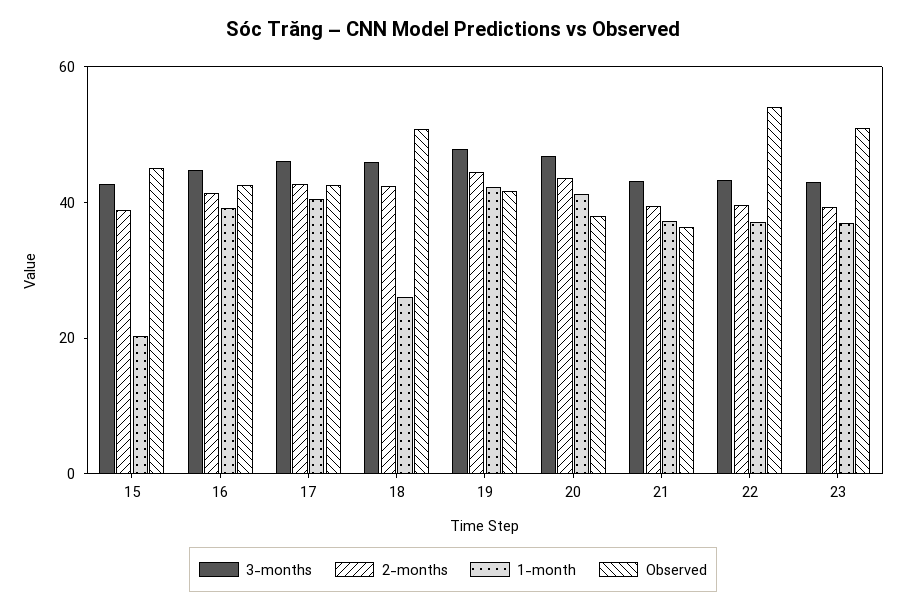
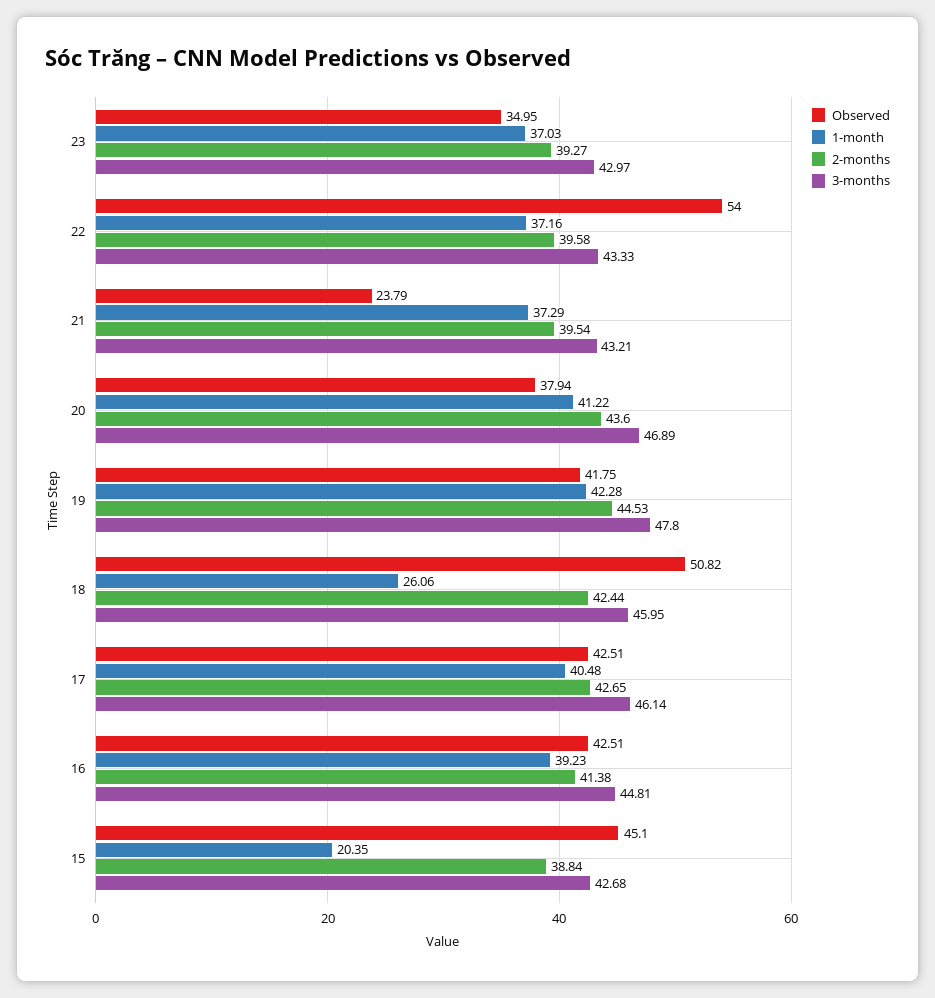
Observed, 21: 35 -> 23.79
Observed, 23: 50 -> 34.95

